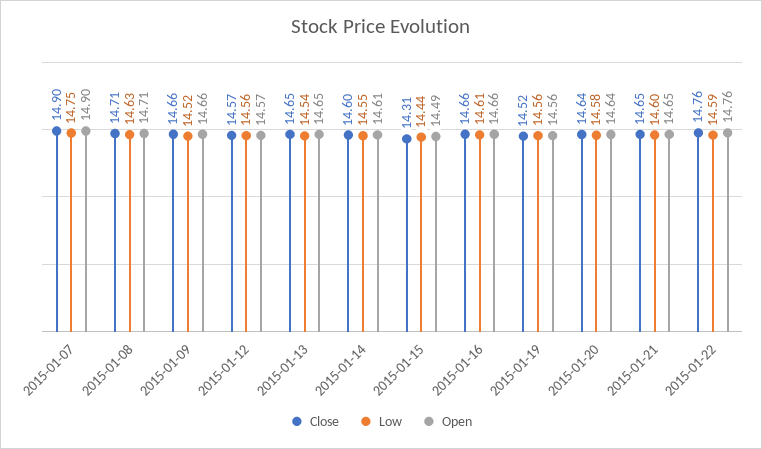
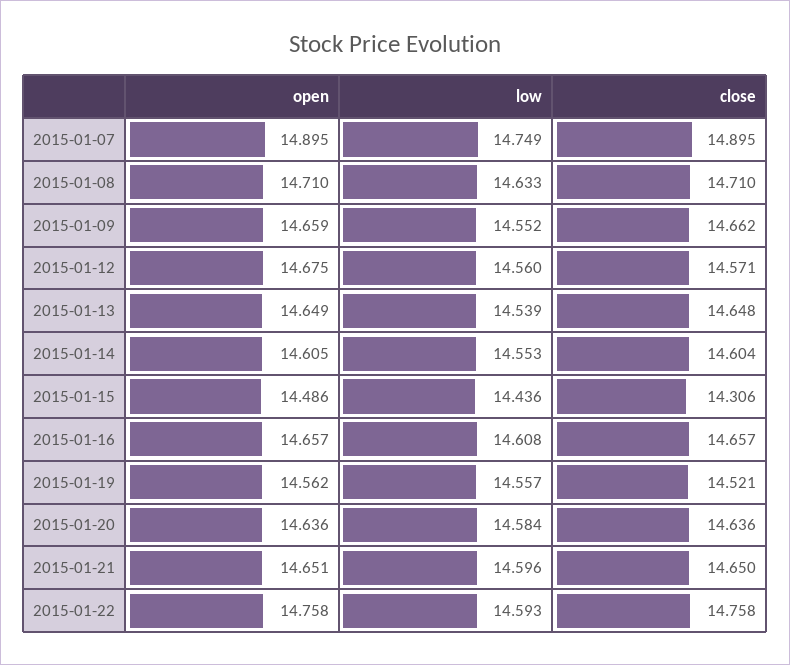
Low, 2015-01-09: 14.52 -> 14.552
Open, 2015-01-12: 14.57 -> 14.675

